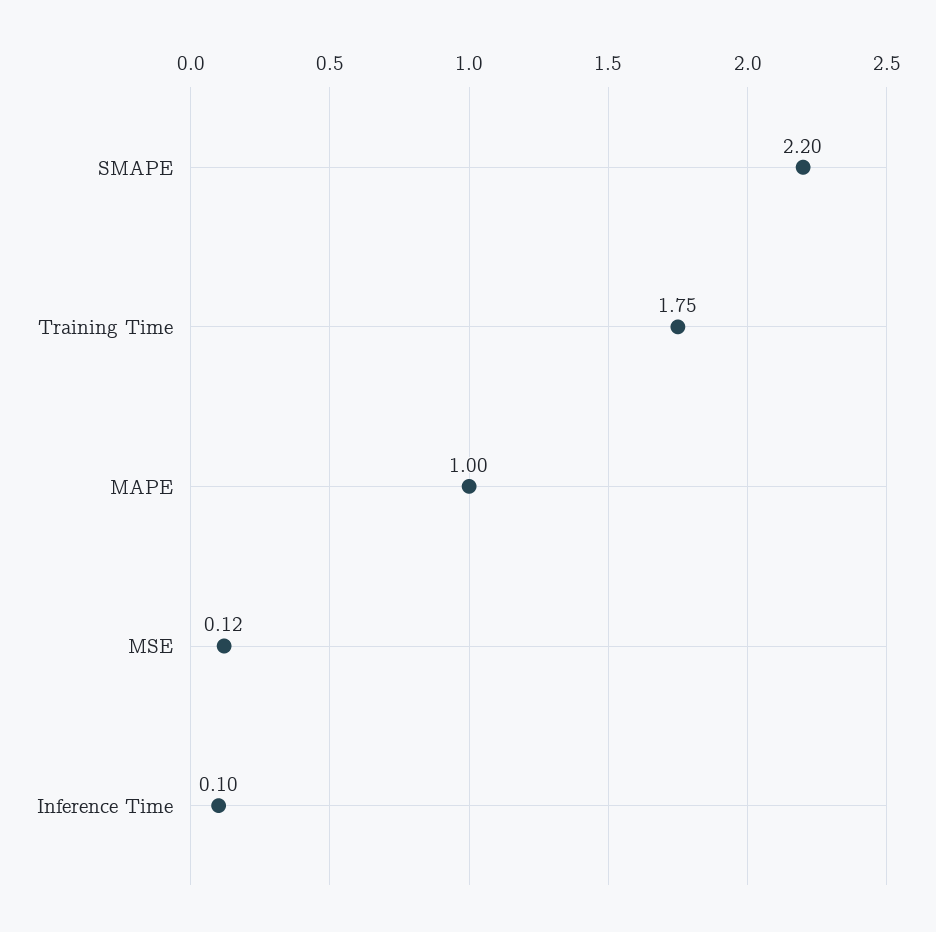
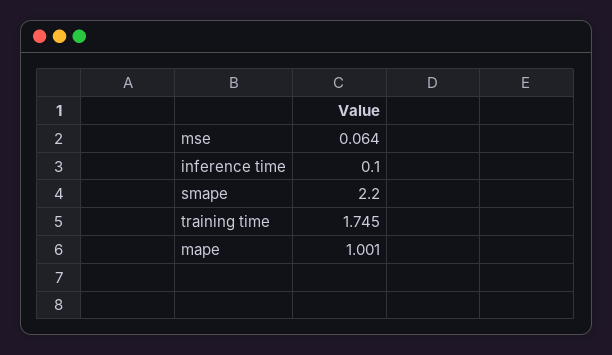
MSE: 0.12 -> 0.064

